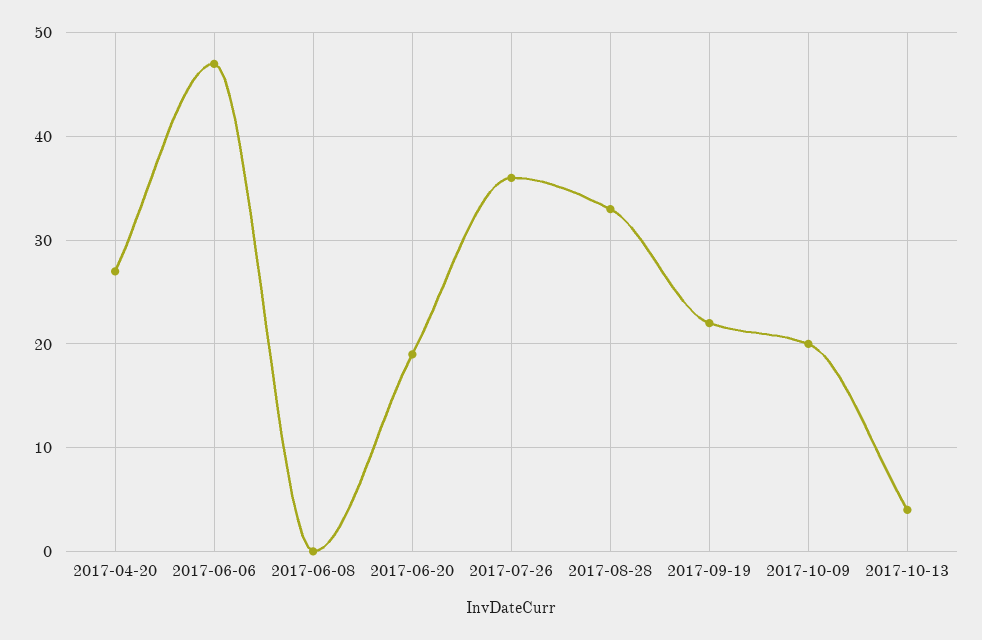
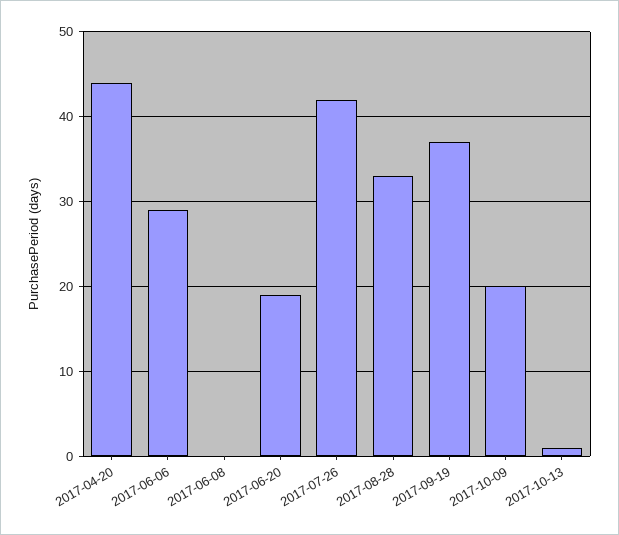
2017-04-20: 27 -> 44
2017-06-06: 47 -> 29
2017-07-26: 36 -> 42
2017-09-19: 22 -> 37
2017-10-13: 4 -> 1

